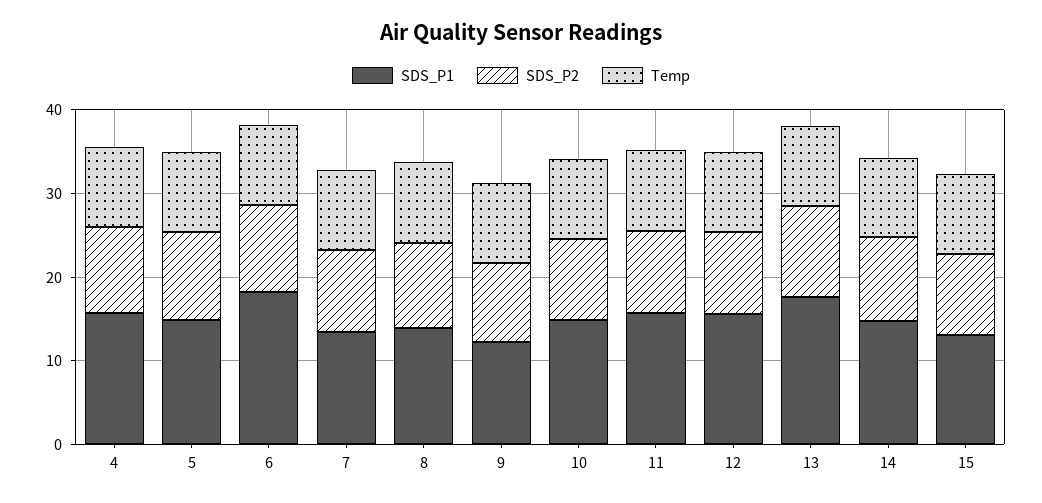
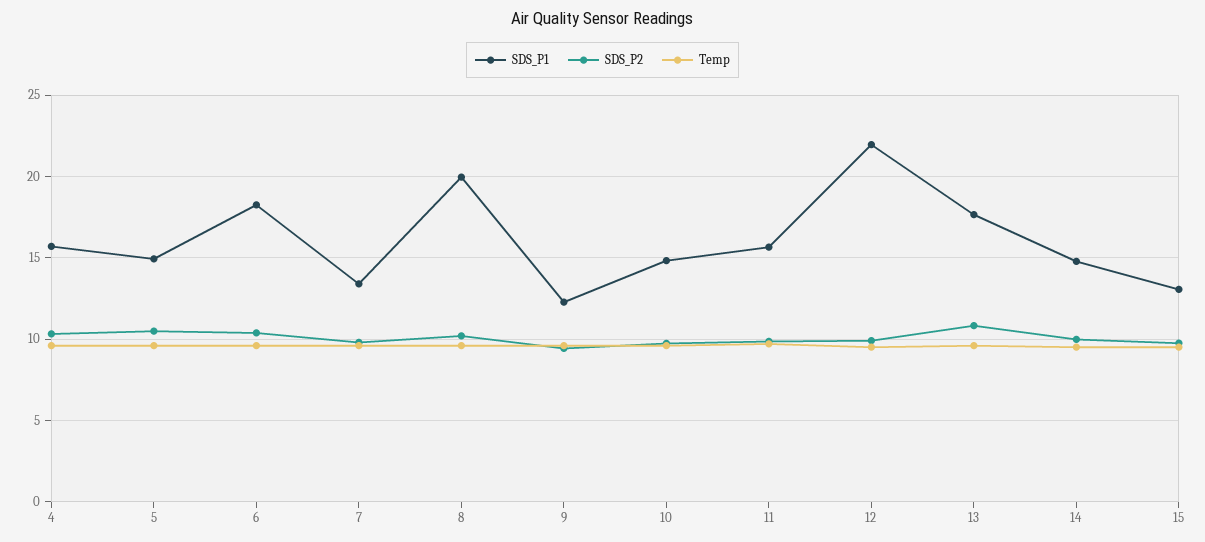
SDS_P1, 8: 14 -> 20
SDS_P1, 12: 16 -> 22

